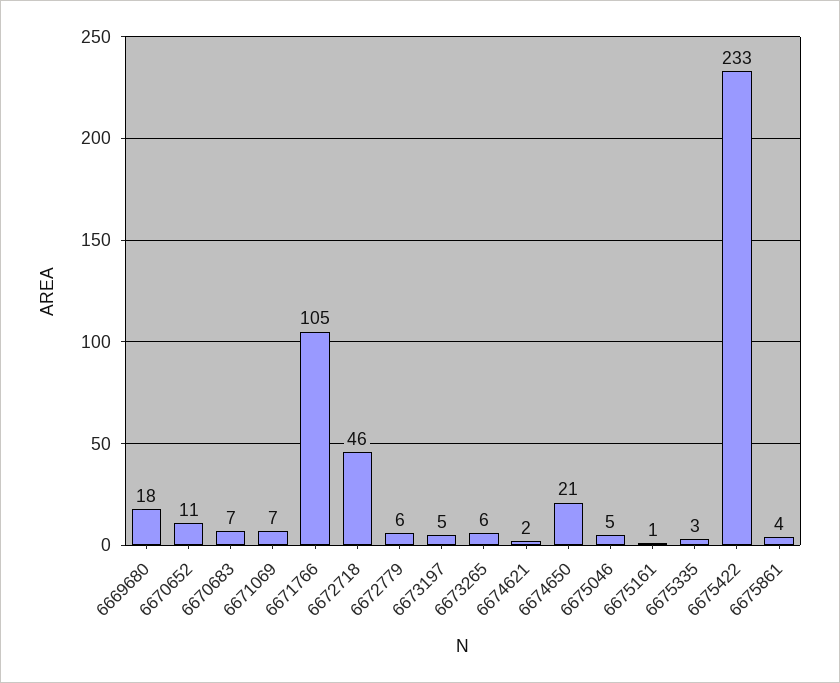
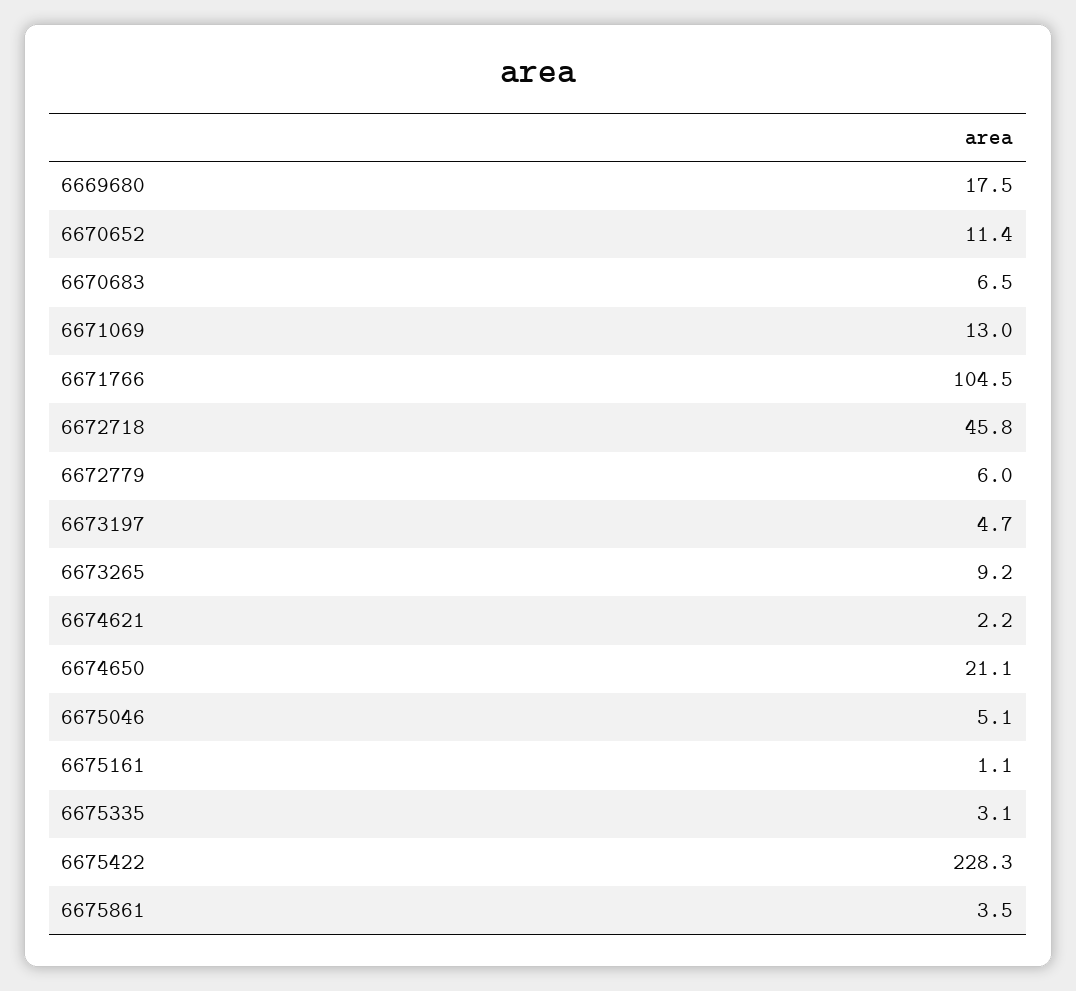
6671069: 7 -> 13
6673265: 6 -> 9.2
6675422: 233 -> 228.3

